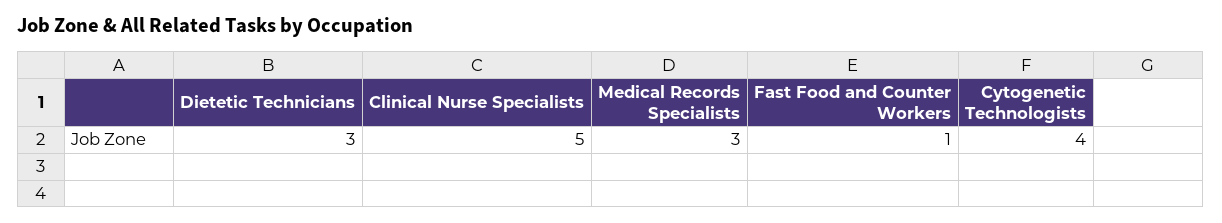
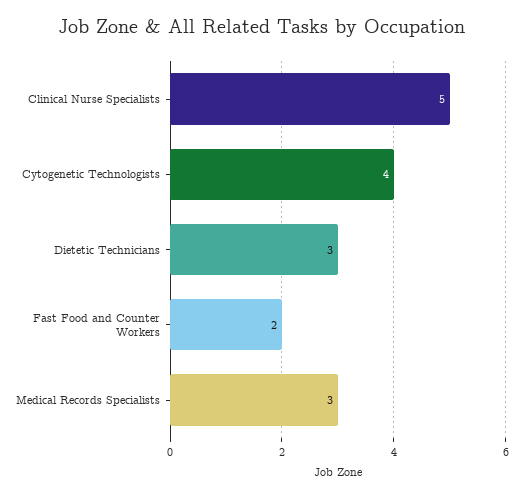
Fast Food and Counter Workers: 1 -> 2

